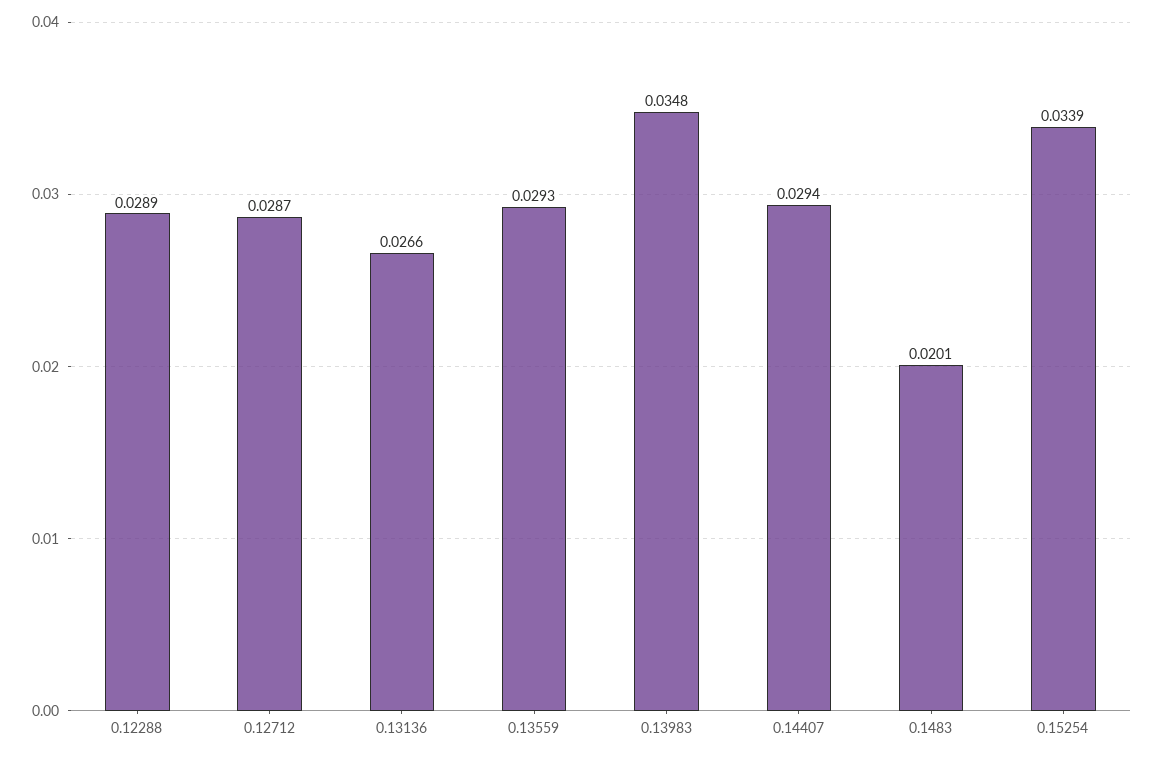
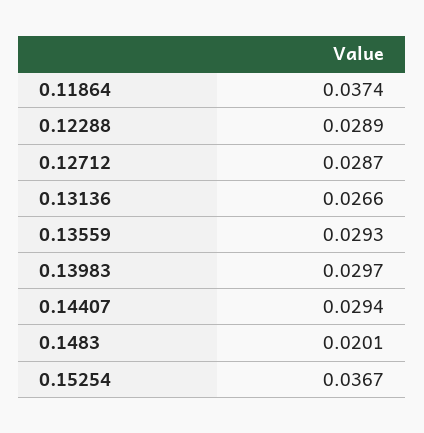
0.13983: 0.0348 -> 0.0297
0.15254: 0.0339 -> 0.0367
0.11864: none -> 0.0374

